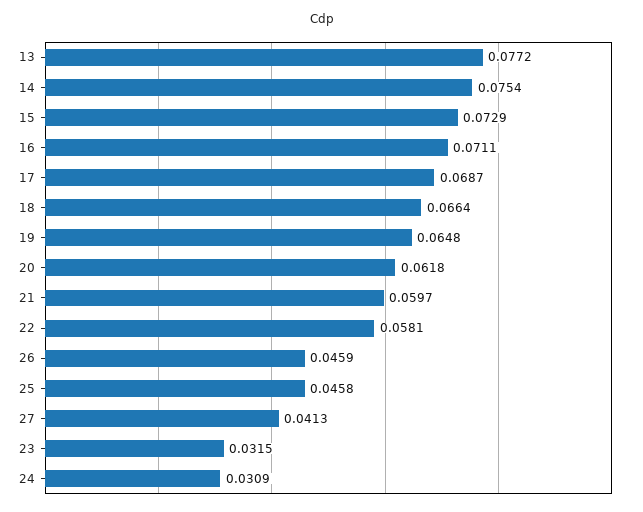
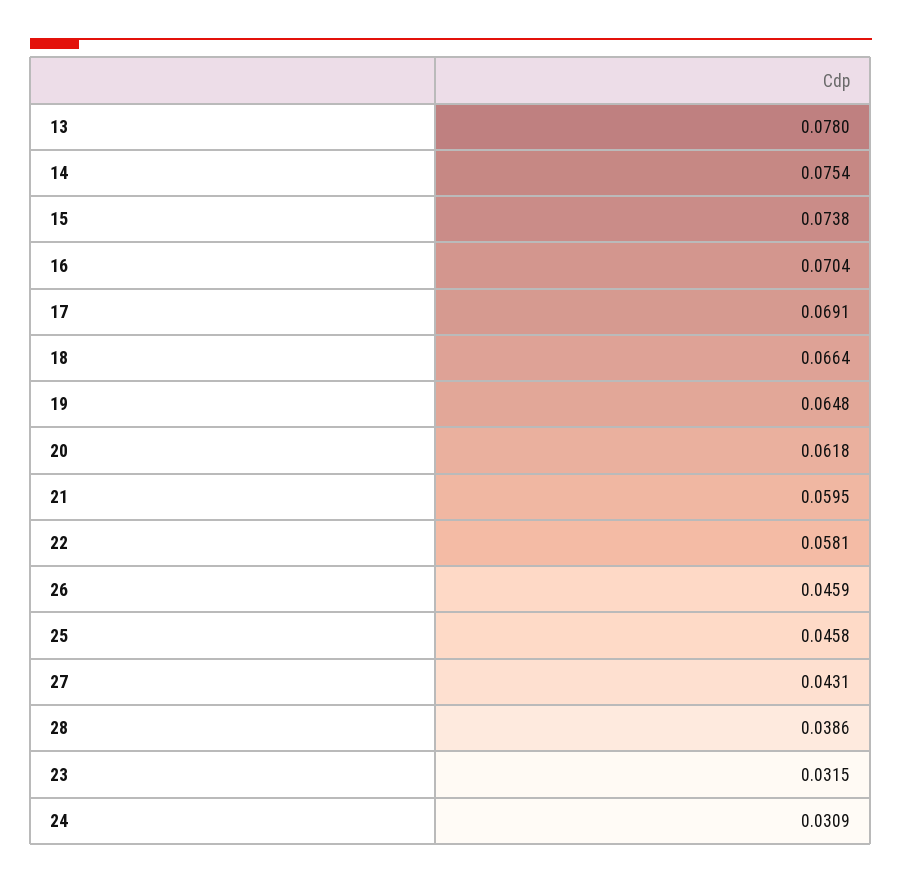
13: 0.0772 -> 0.078
15: 0.0729 -> 0.0738
16: 0.0711 -> 0.0704
17: 0.0687 -> 0.0691
21: 0.0597 -> 0.0595
27: 0.0413 -> 0.0431
28: none -> 0.0386

